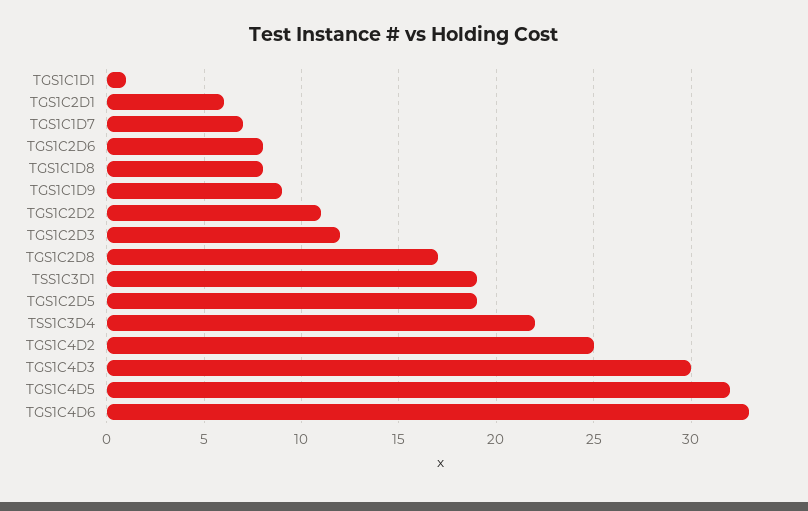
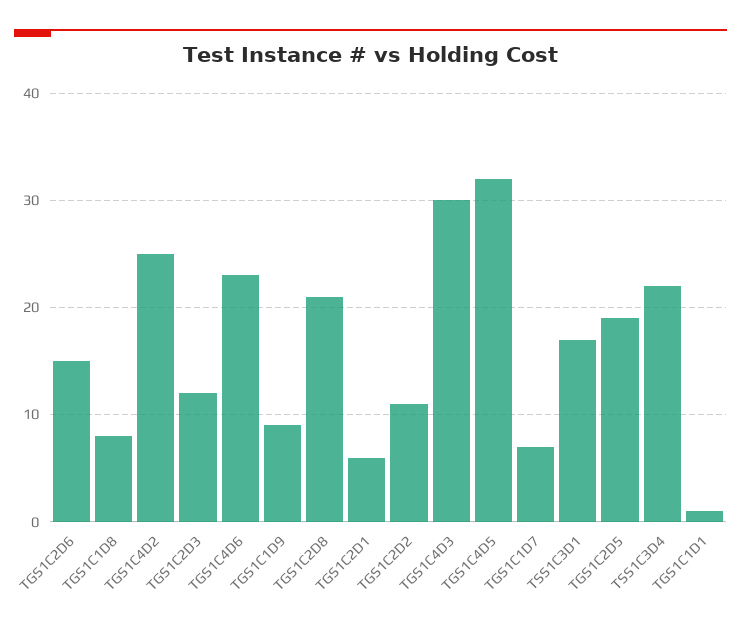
TGS1C2D6: 8 -> 15
TGS1C2D8: 17 -> 21
TSS1C3D1: 19 -> 17
TGS1C4D6: 33 -> 23

